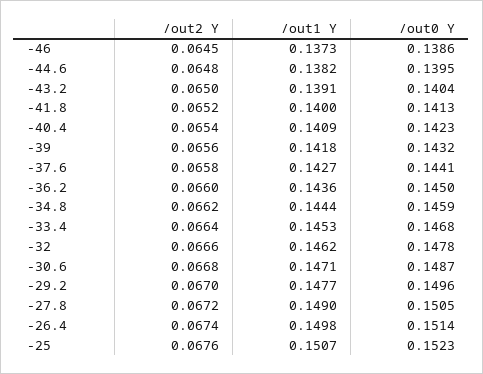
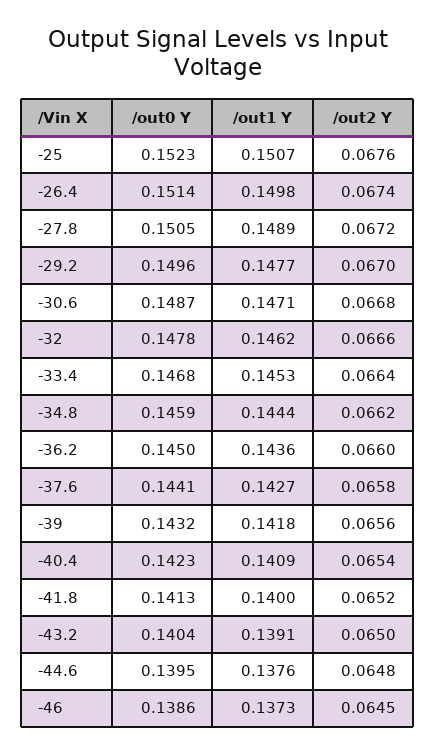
/out1 Y, -44.6: 0.1382 -> 0.1376
/out1 Y, -27.8: 0.149 -> 0.1489

